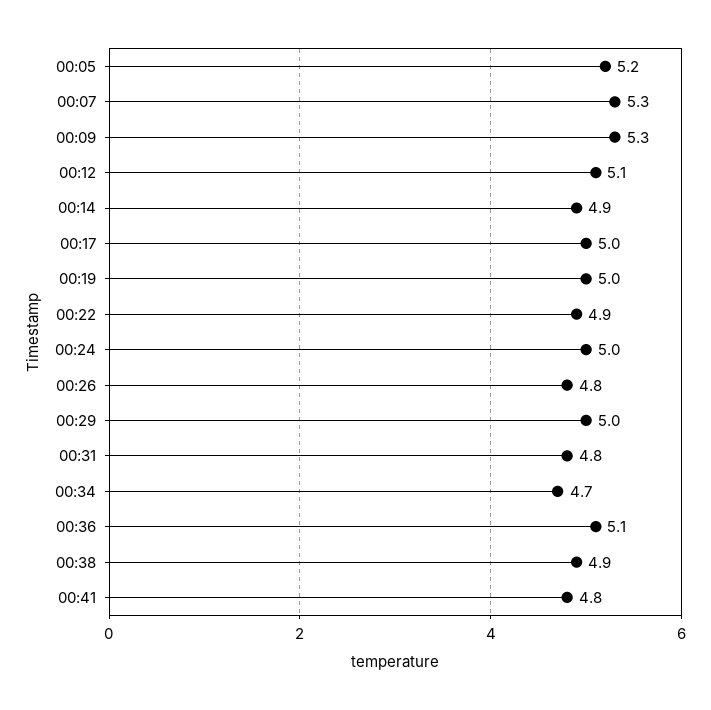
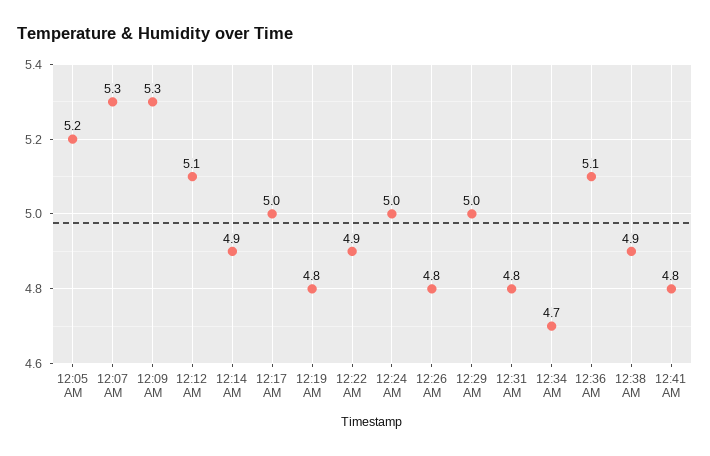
00:19: 5 -> 4.8

